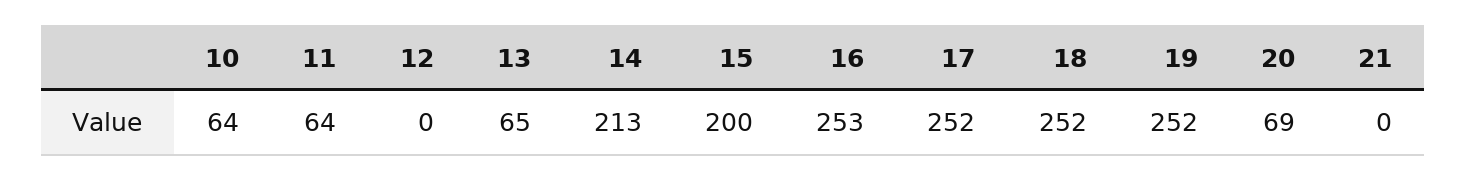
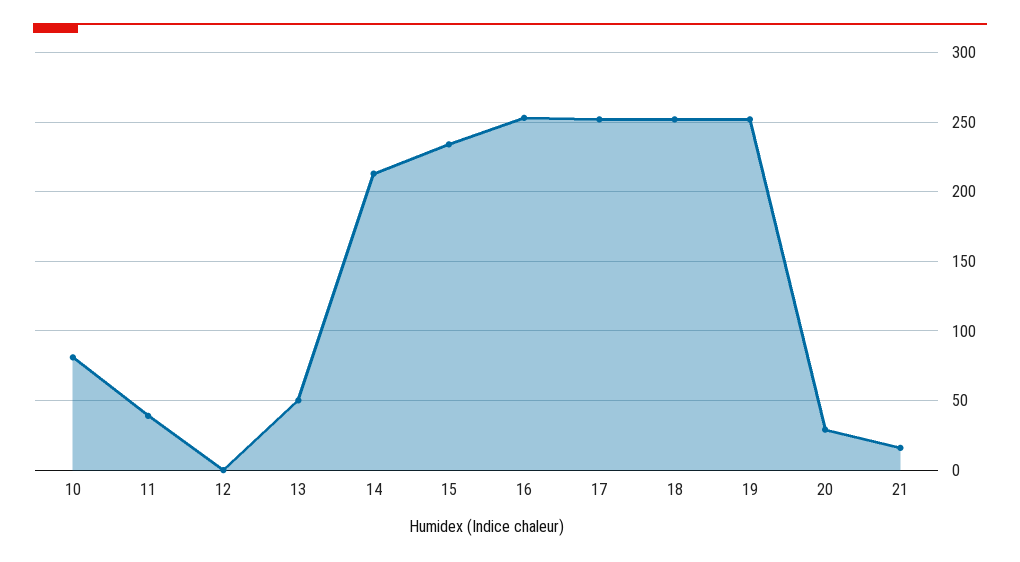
10: 64 -> 80
11: 64 -> 40
13: 65 -> 50
15: 200 -> 235
20: 69 -> 30
21: 0 -> 15

